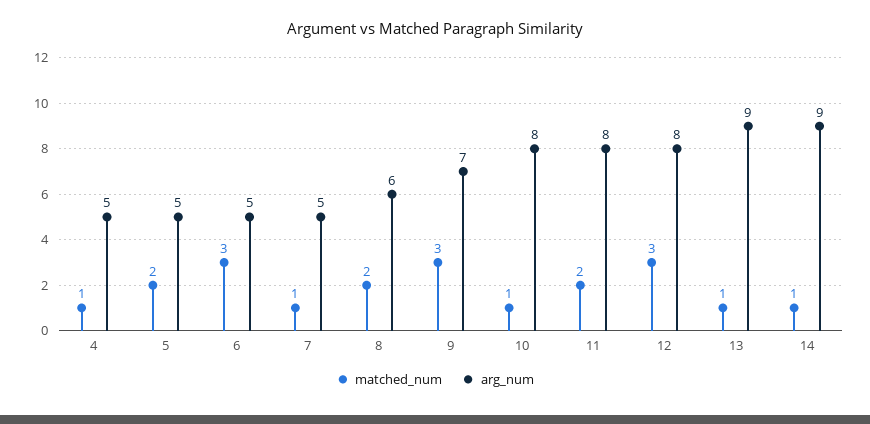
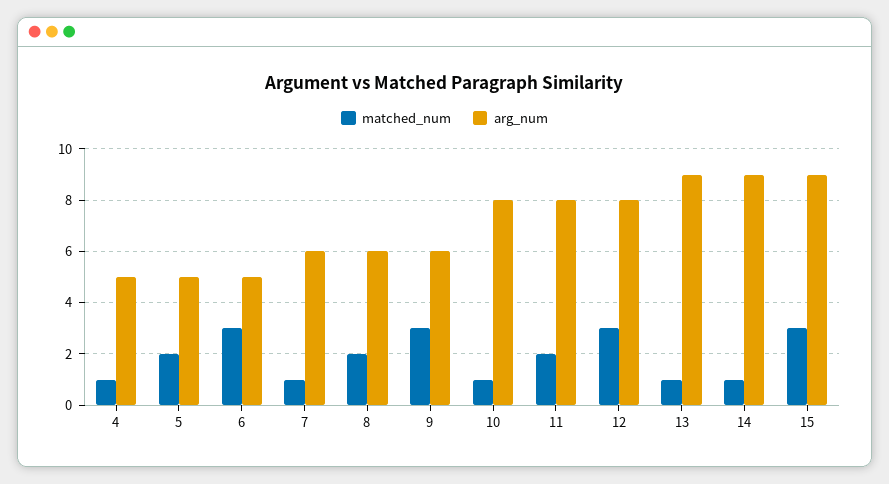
arg_num, 7: 5 -> 6
arg_num, 9: 7 -> 6
matched_num, 15: none -> 3
arg_num, 15: none -> 9

